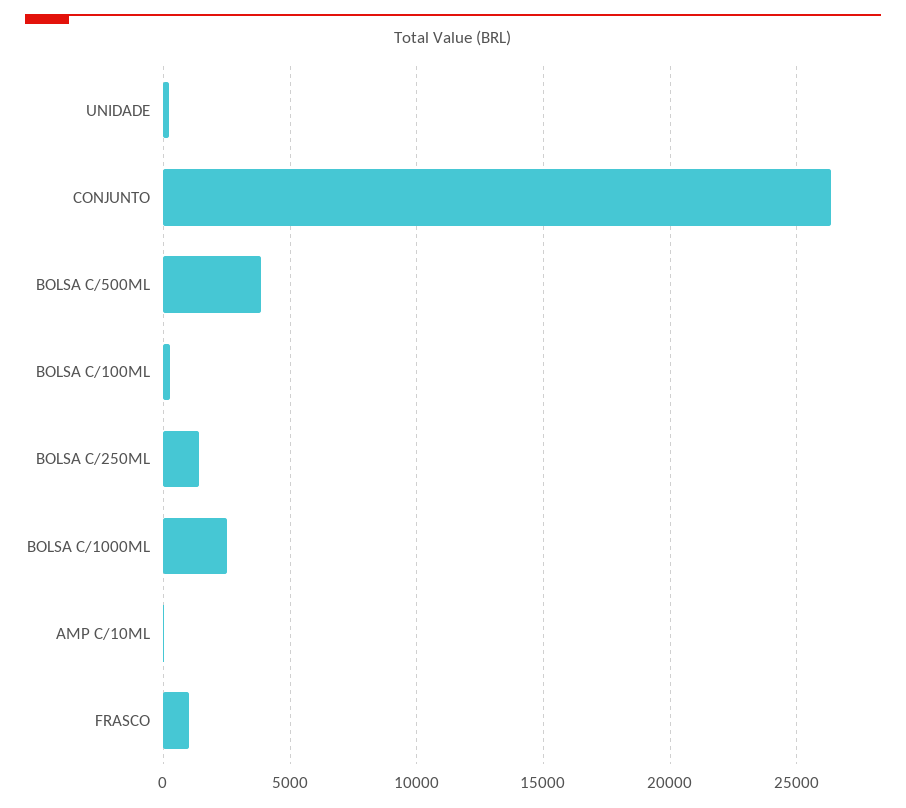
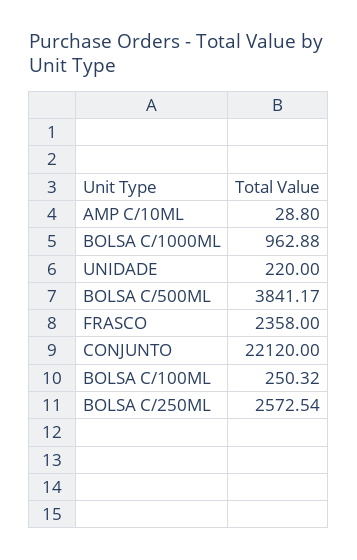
CONJUNTO: 26500 -> 22120
BOLSA C/250ML: 1500 -> 2572.54
BOLSA C/1000ML: 2500 -> 962.88
FRASCO: 1000 -> 2358

